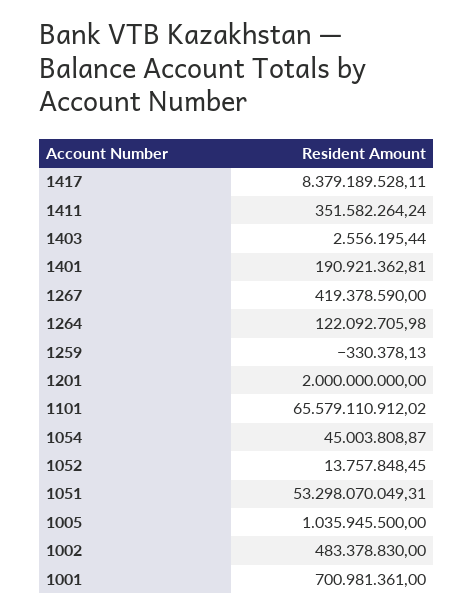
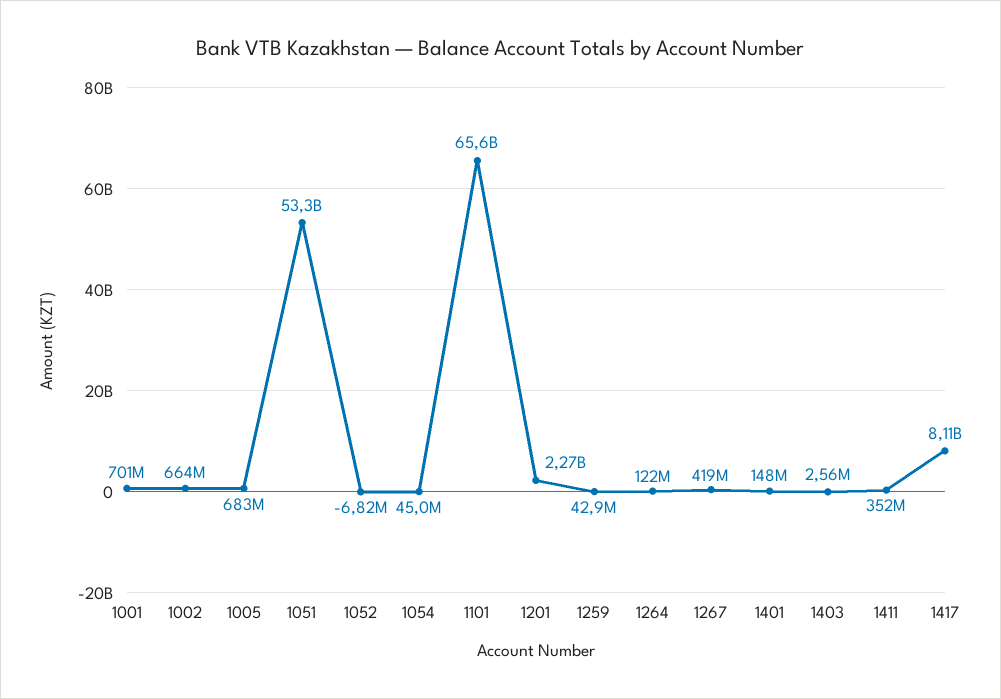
1417: 8379189528.11 -> 8110000000
1401: 190921362.81 -> 148000000
1259: -330378.13 -> 42900000
1201: 2000000000 -> 2270000000
1052: 13757848.45 -> -6820000
1005: 1035945500 -> 683000000
1002: 483378830 -> 664000000

